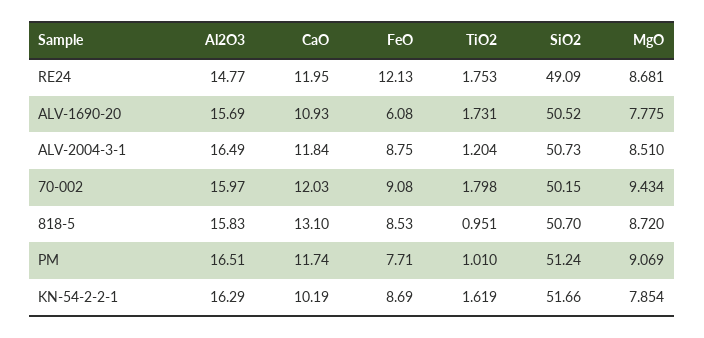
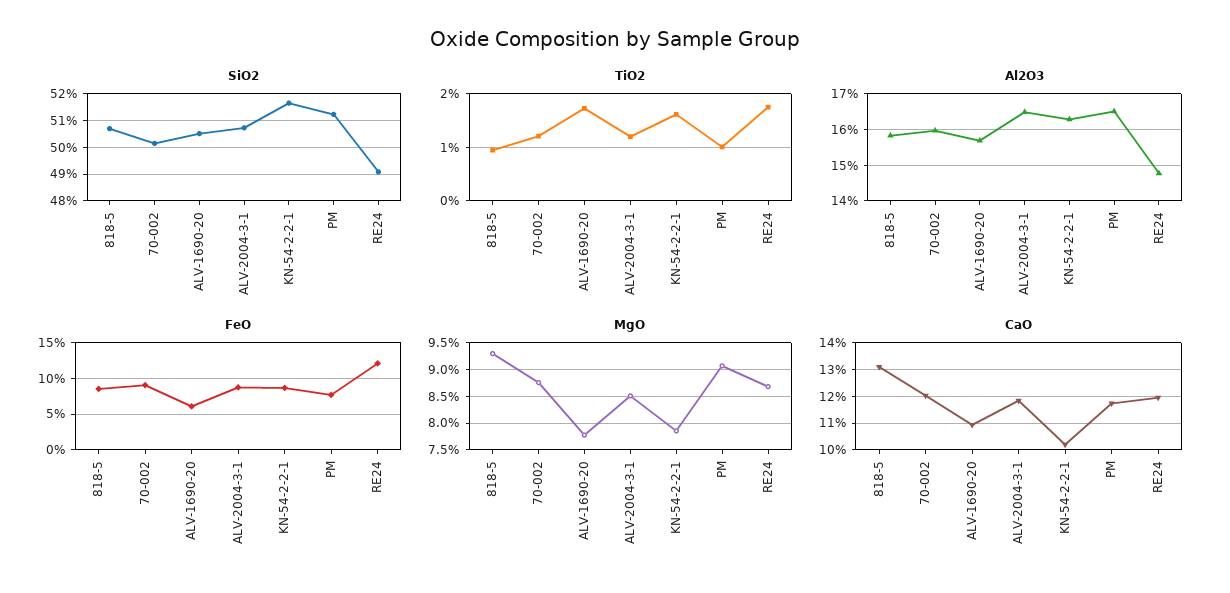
TiO2, 70-002: 1.798 -> 1.2
MgO, 70-002: 9.434 -> 8.75
MgO, 818-5: 8.72 -> 9.25

